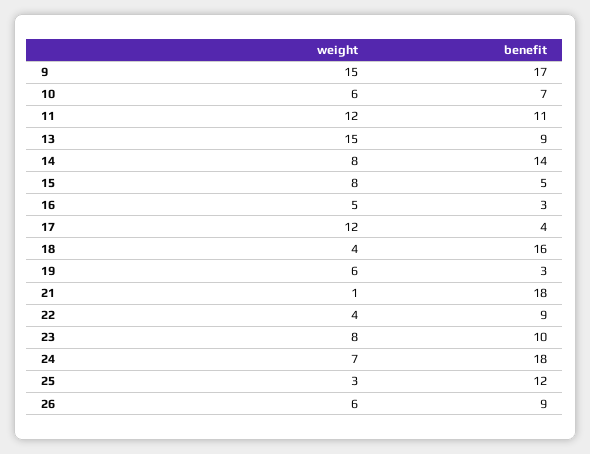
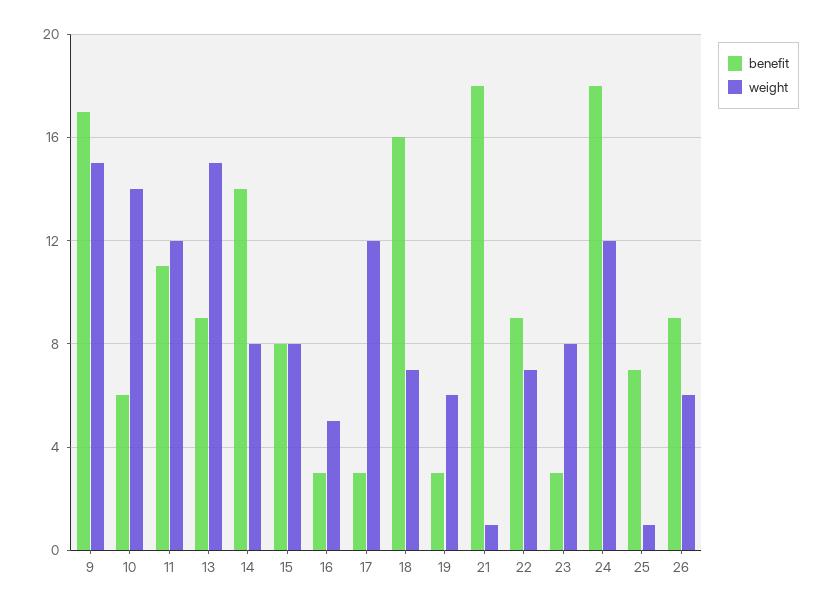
weight, 10: 6 -> 14
benefit, 10: 7 -> 6
benefit, 15: 5 -> 8
benefit, 17: 4 -> 3
weight, 18: 4 -> 7
weight, 22: 4 -> 7
benefit, 23: 10 -> 3
weight, 24: 7 -> 12
weight, 25: 3 -> 1
benefit, 25: 12 -> 7

